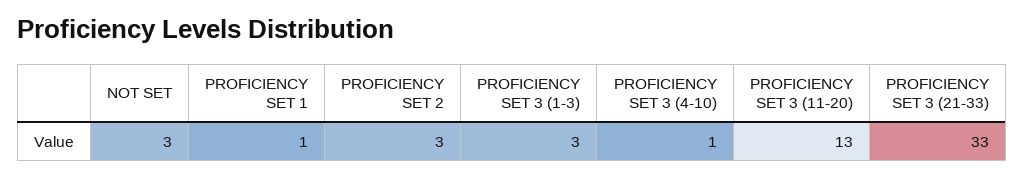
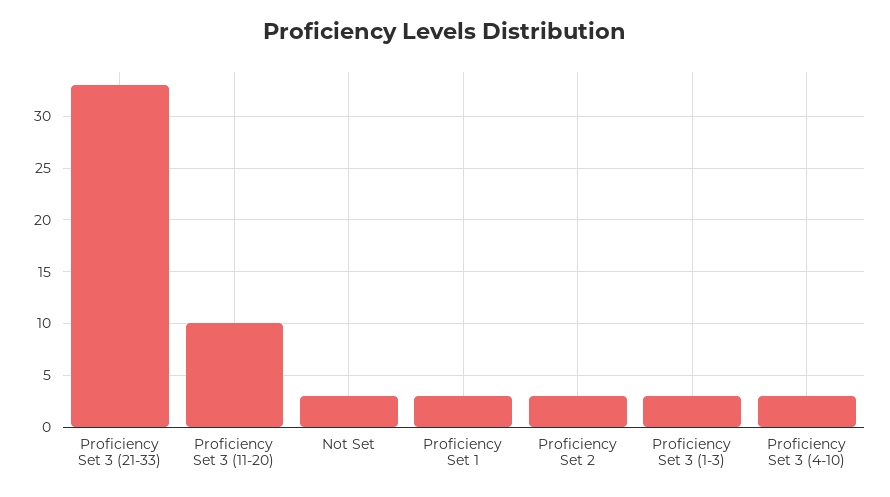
PROFICIENCY SET 1: 1 -> 3
PROFICIENCY SET 3 (4-10): 1 -> 3
PROFICIENCY SET 3 (11-20): 13 -> 10

